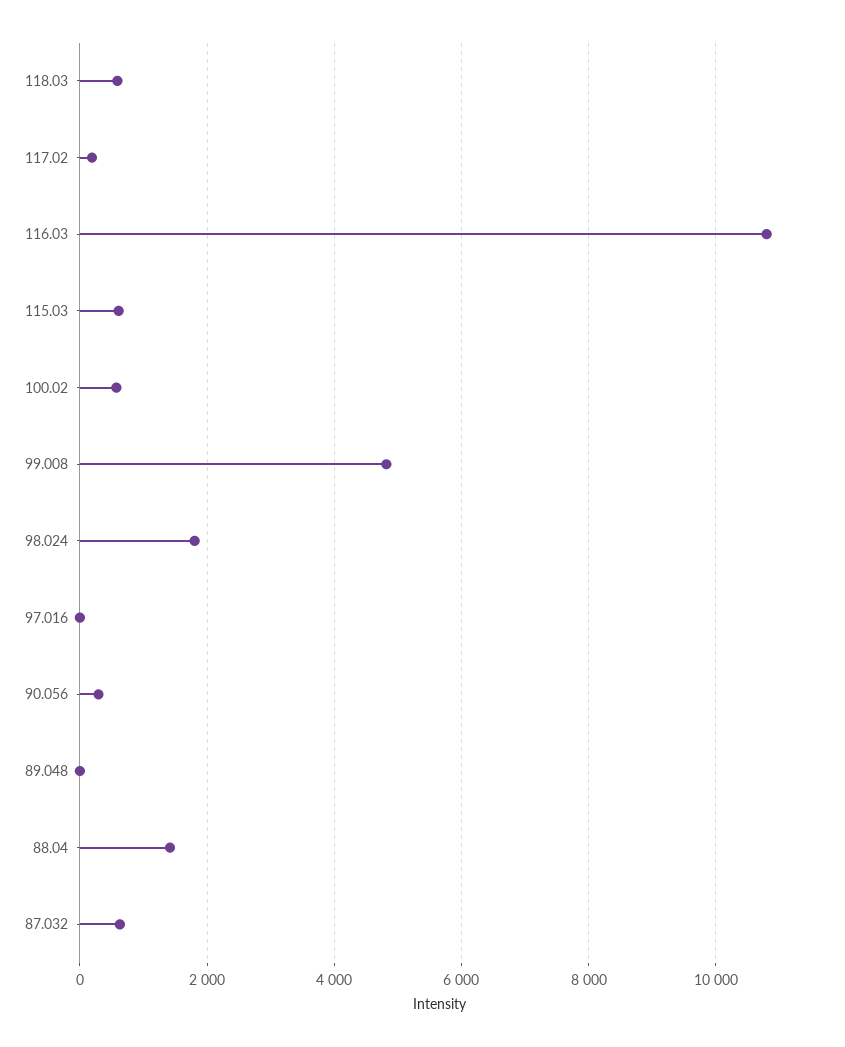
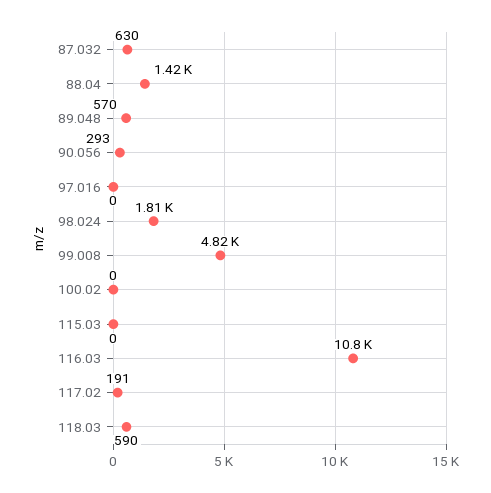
115.03: 600 -> 0
100.02: 600 -> 0
89.048: 0 -> 570

